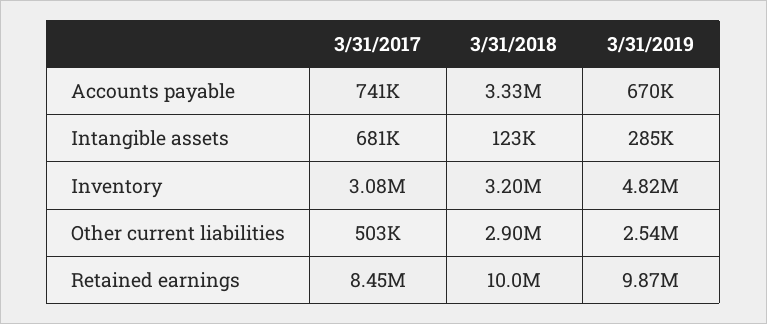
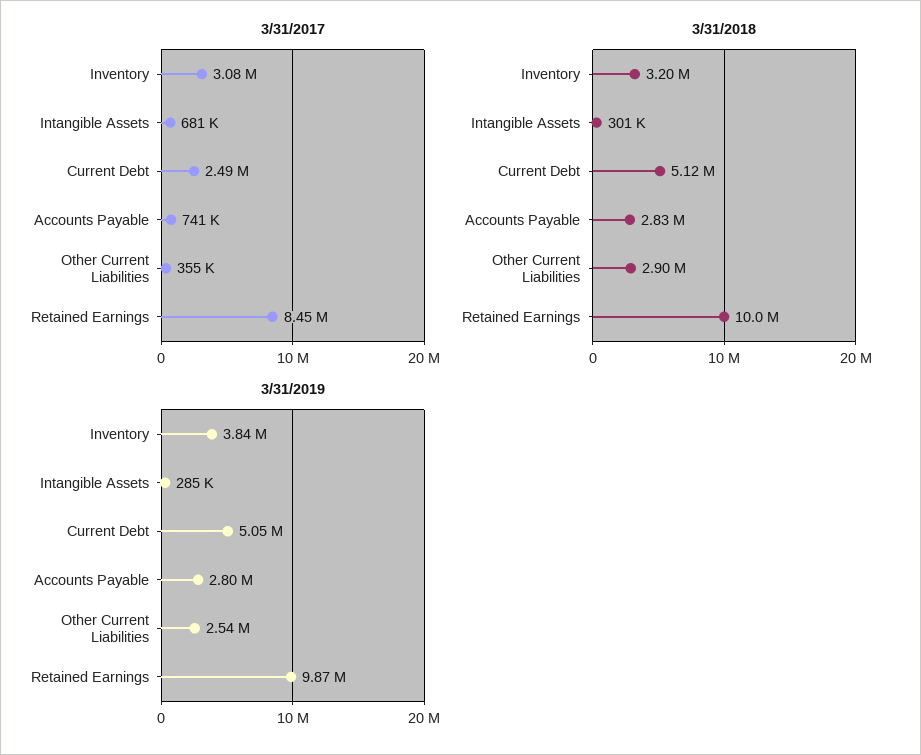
3/31/2018, Accounts payable: 3330000 -> 2830000
3/31/2019, Accounts payable: 670000 -> 2800000
3/31/2018, Intangible assets: 123000 -> 301000
3/31/2019, Inventory: 4820000 -> 3840000
3/31/2017, Other current liabilities: 503000 -> 355000
3/31/2017, Current Debt: none -> 2490000
3/31/2018, Current Debt: none -> 5120000
3/31/2019, Current Debt: none -> 5050000

